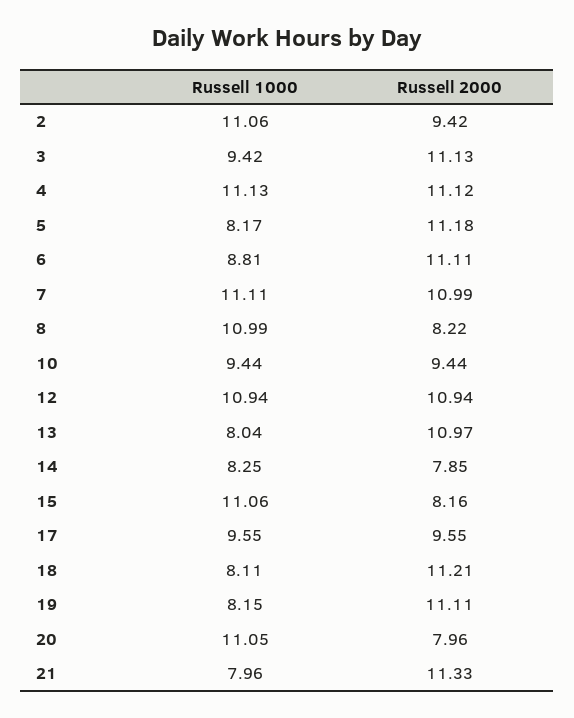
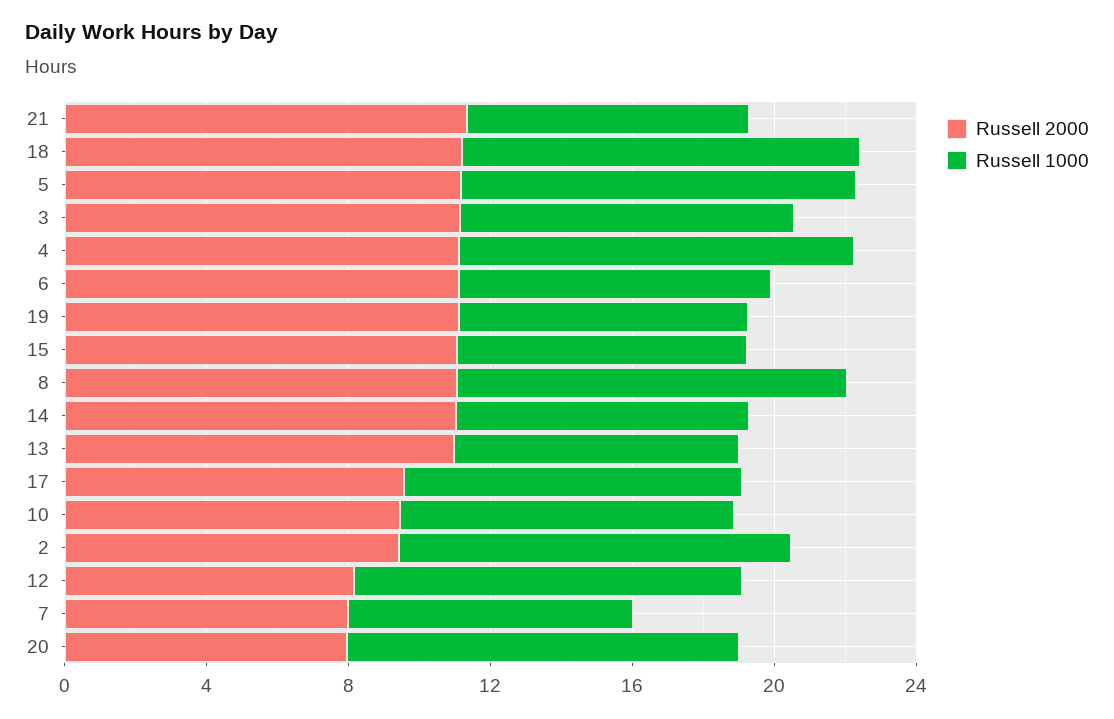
Russell 1000, 5: 8.17 -> 11
Russell 1000, 7: 11.11 -> 8
Russell 2000, 7: 10.99 -> 8
Russell 2000, 8: 8.22 -> 11
Russell 2000, 12: 10.94 -> 8
Russell 2000, 14: 7.85 -> 11
Russell 1000, 15: 11.06 -> 8
Russell 2000, 15: 8.16 -> 11
Russell 1000, 18: 8.11 -> 11

